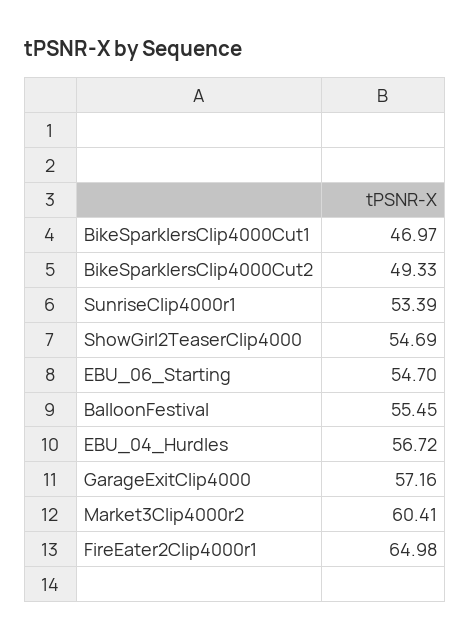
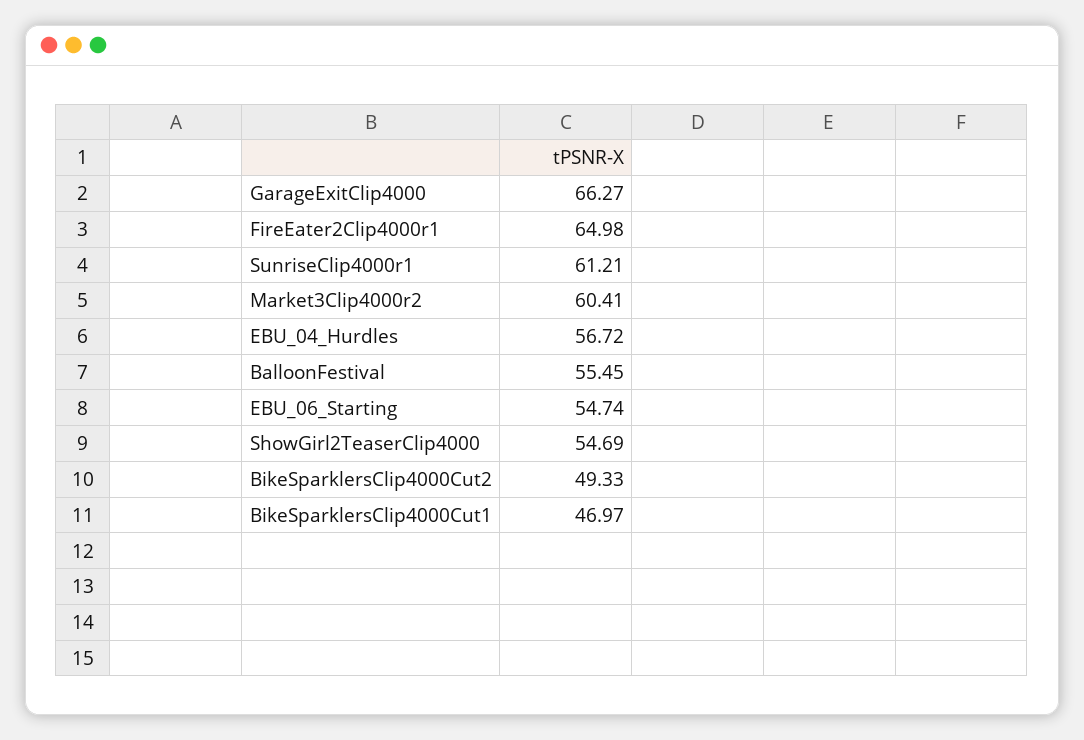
SunriseClip4000r1: 53.39 -> 61.21
EBU_06_Starting: 54.7 -> 54.74
GarageExitClip4000: 57.16 -> 66.27

